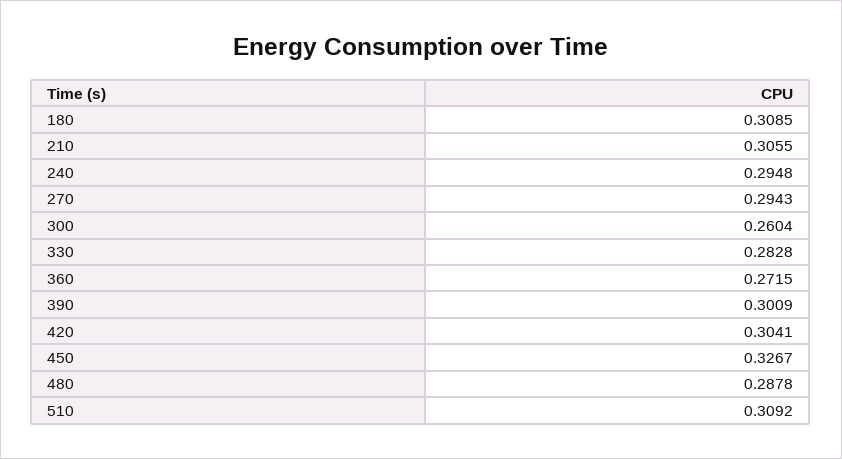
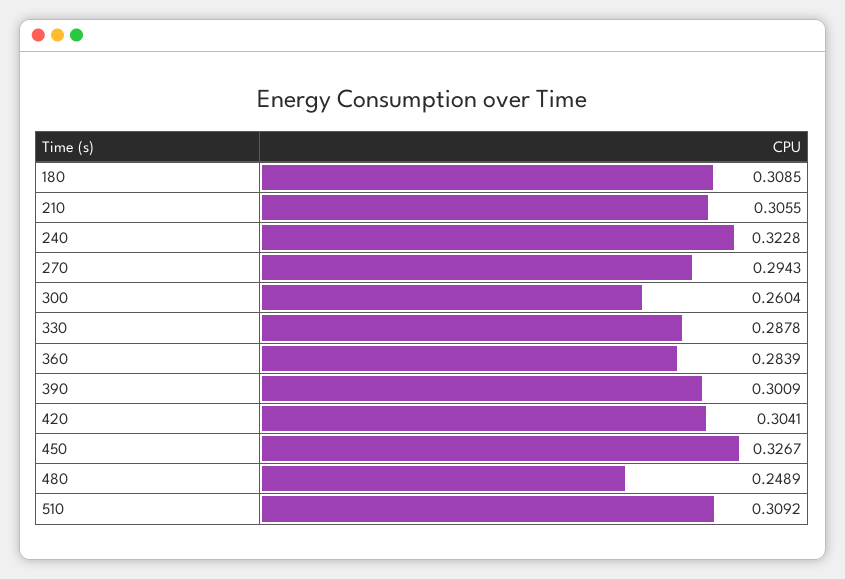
240: 0.2948 -> 0.3228
330: 0.2828 -> 0.2878
360: 0.2715 -> 0.2839
480: 0.2878 -> 0.2489

